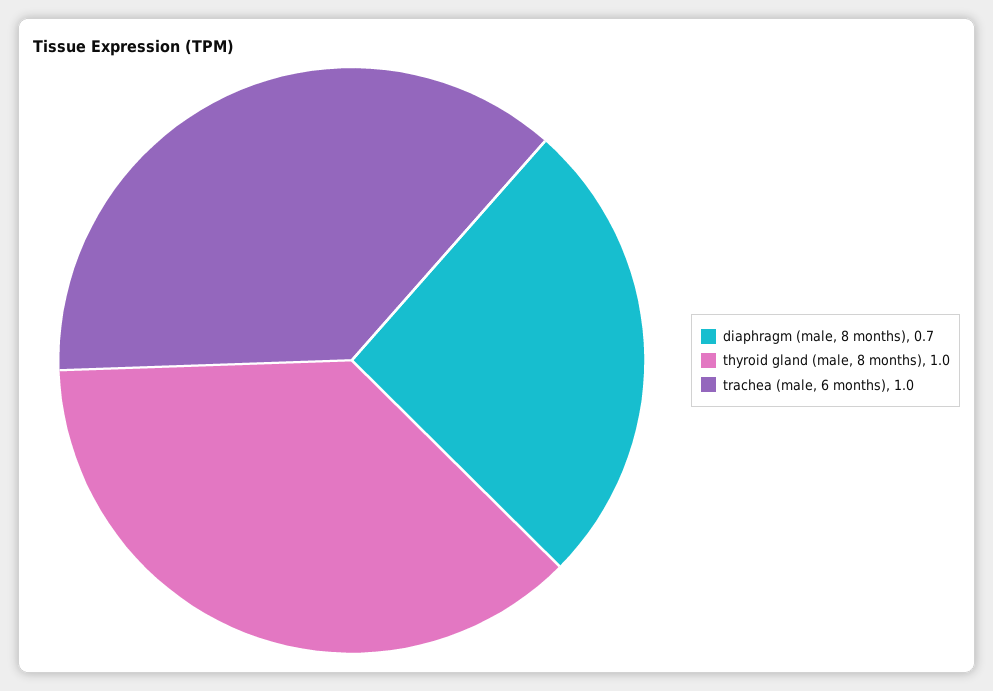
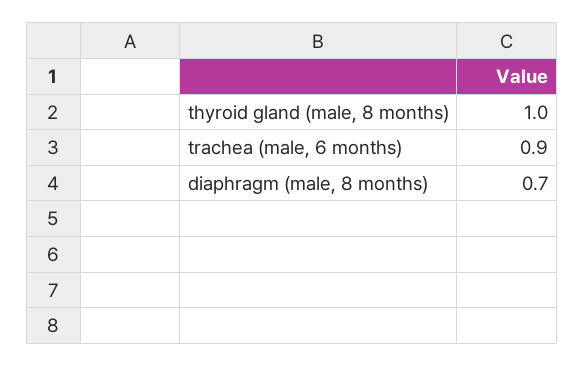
trachea (male, 6 months): 1 -> 0.9

